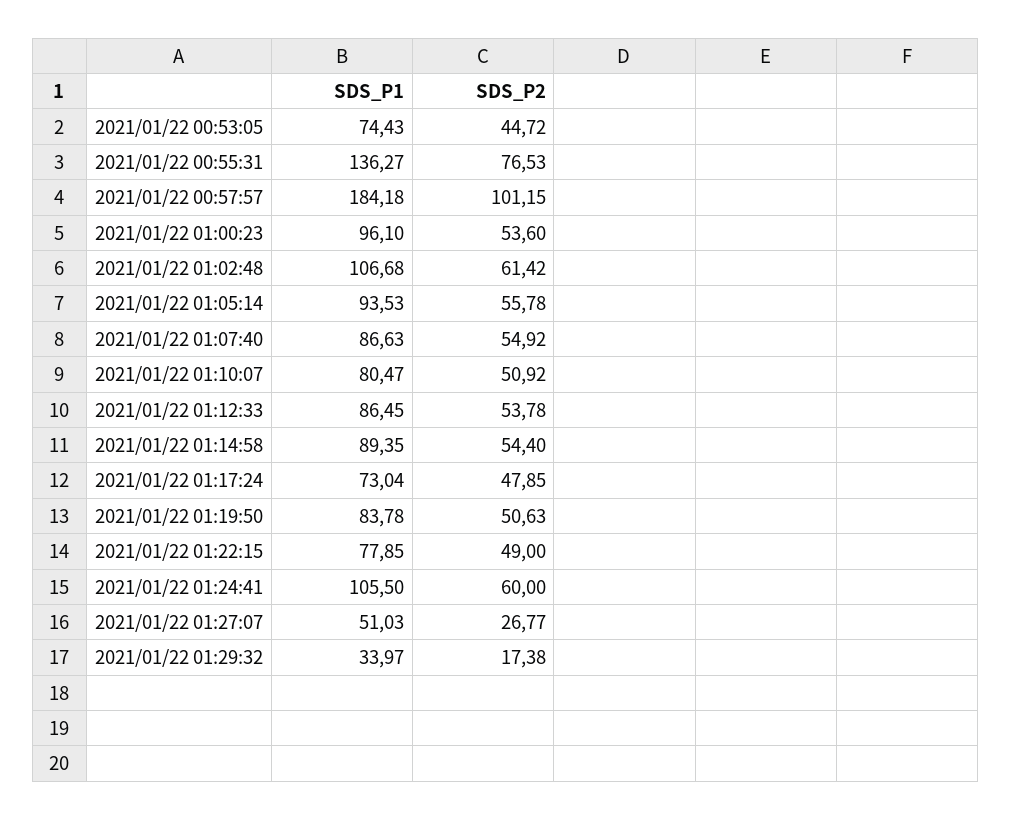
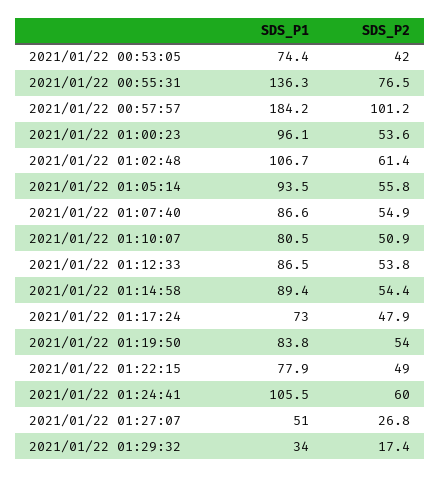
SDS_P2, 2021/01/22 00:53:05: 44.72 -> 42
SDS_P2, 2021/01/22 01:19:50: 50.63 -> 54

